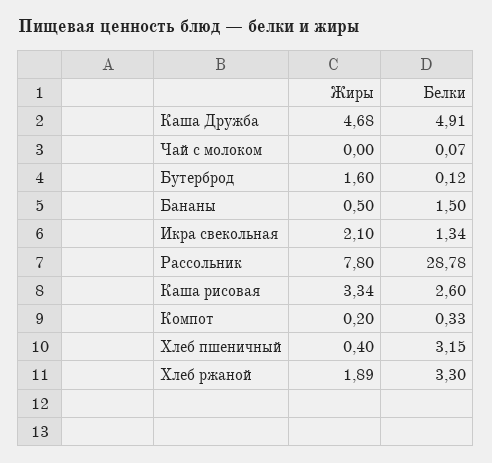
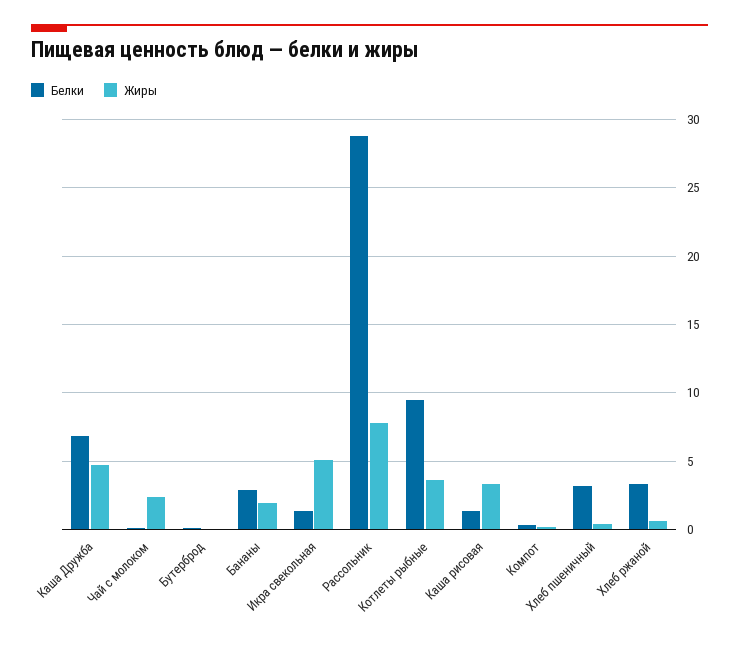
Белки, Каша Дружба: 4.91 -> 7
Жиры, Чай с молоком: 0 -> 2.5
Жиры, Бутерброд: 1.6 -> 0
Жиры, Бананы: 0.5 -> 2
Белки, Бананы: 1.5 -> 3
Жиры, Икра свекольная: 2.1 -> 5
Белки, Каша рисовая: 2.6 -> 1.5
Жиры, Хлеб ржаной: 1.89 -> 0.5
Белки, Котлеты рыбные: none -> 9.5
Жиры, Котлеты рыбные: none -> 3.5

